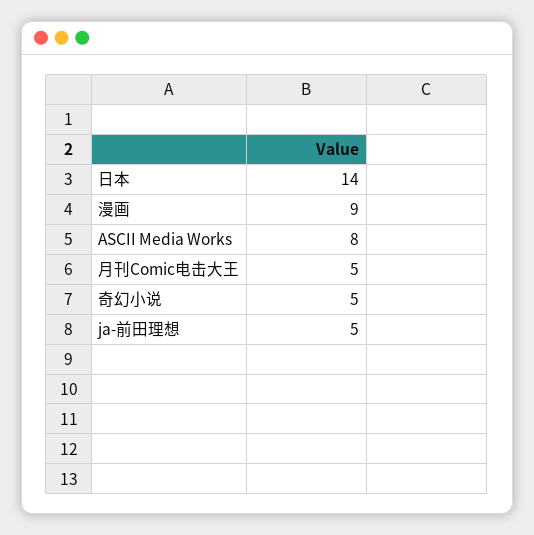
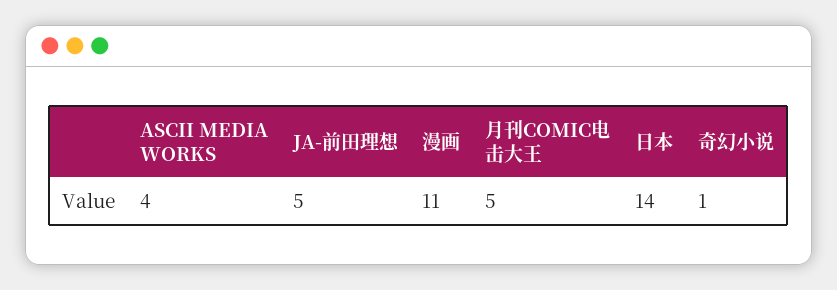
漫画: 9 -> 11
ASCII Media Works: 8 -> 4
奇幻小说: 5 -> 1

